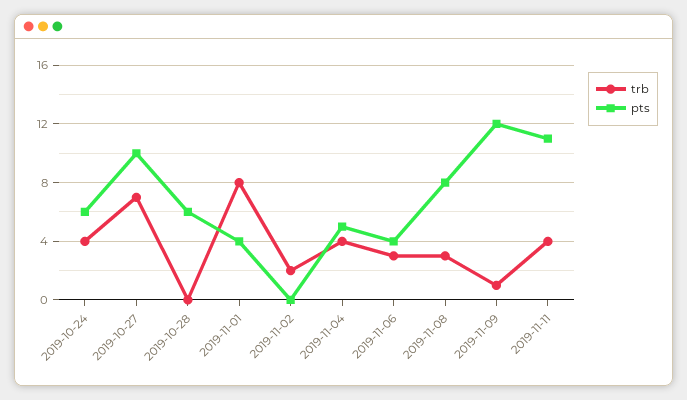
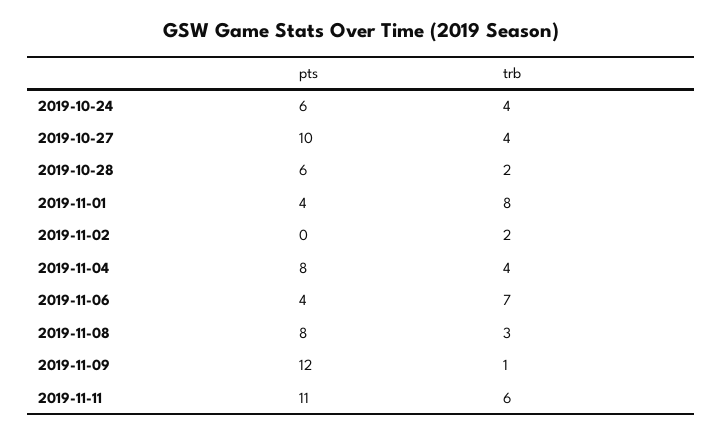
trb, 2019-10-27: 7 -> 4
trb, 2019-10-28: 0 -> 2
pts, 2019-11-04: 5 -> 8
trb, 2019-11-06: 3 -> 7
trb, 2019-11-11: 4 -> 6

